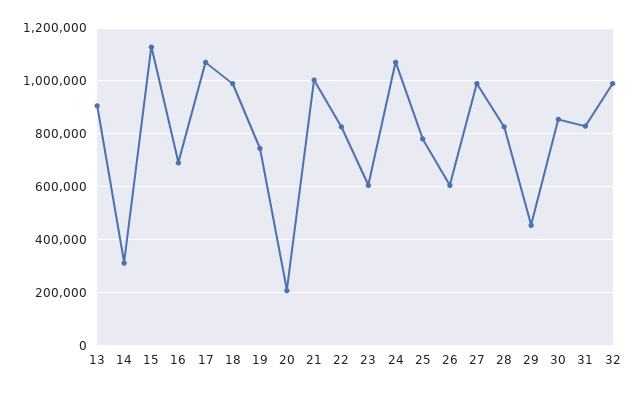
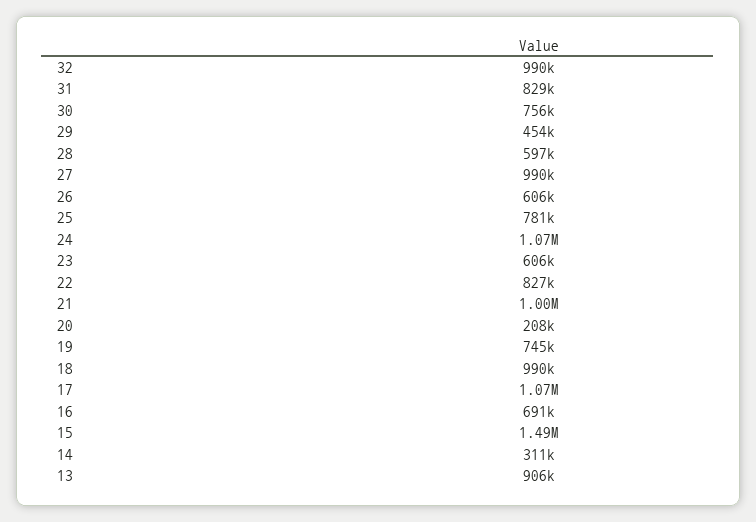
15: 1125000 -> 1490000
28: 825000 -> 597000
30: 850000 -> 756000

